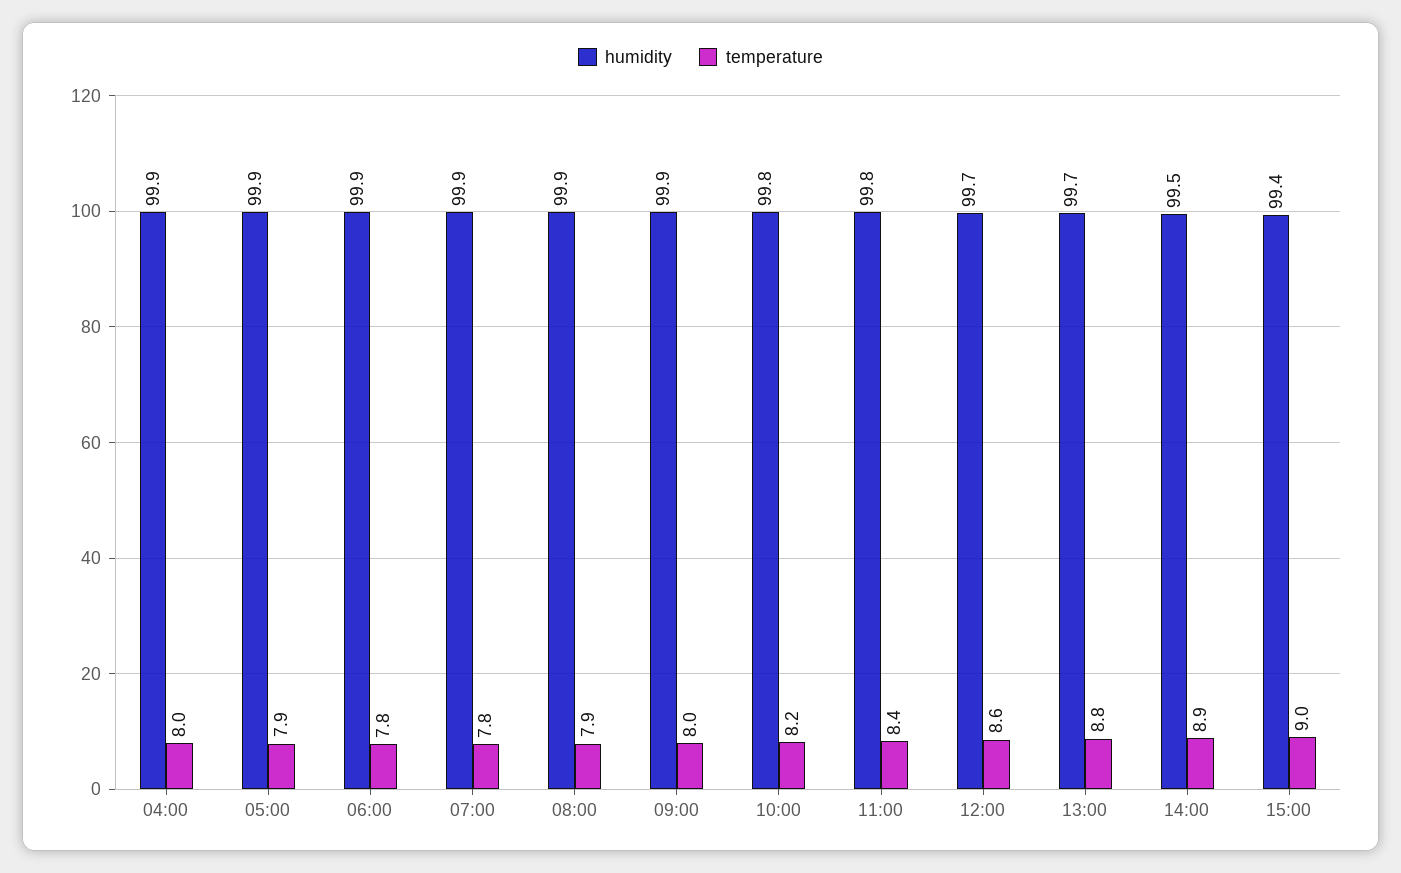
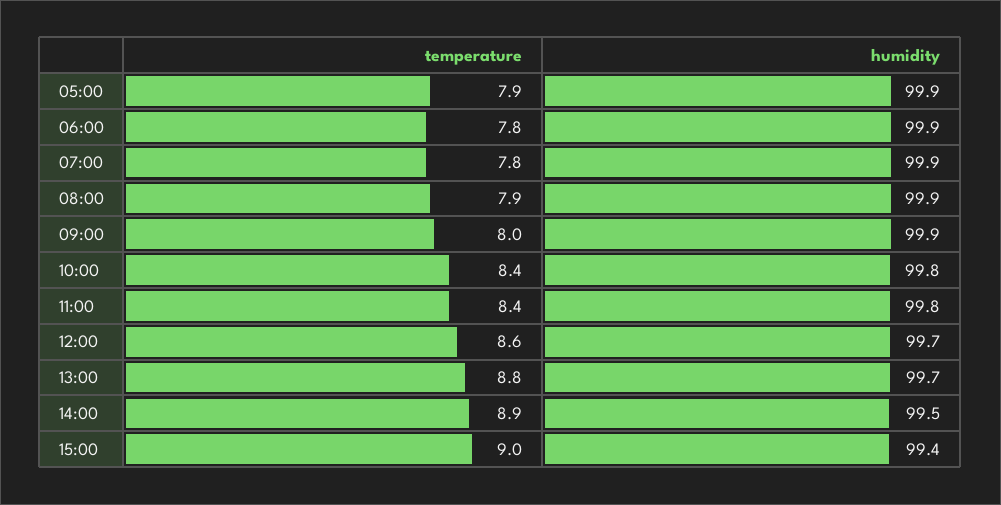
humidity, 04:00: 99.9 -> none
temperature, 04:00: 8 -> none
temperature, 10:00: 8.2 -> 8.4

